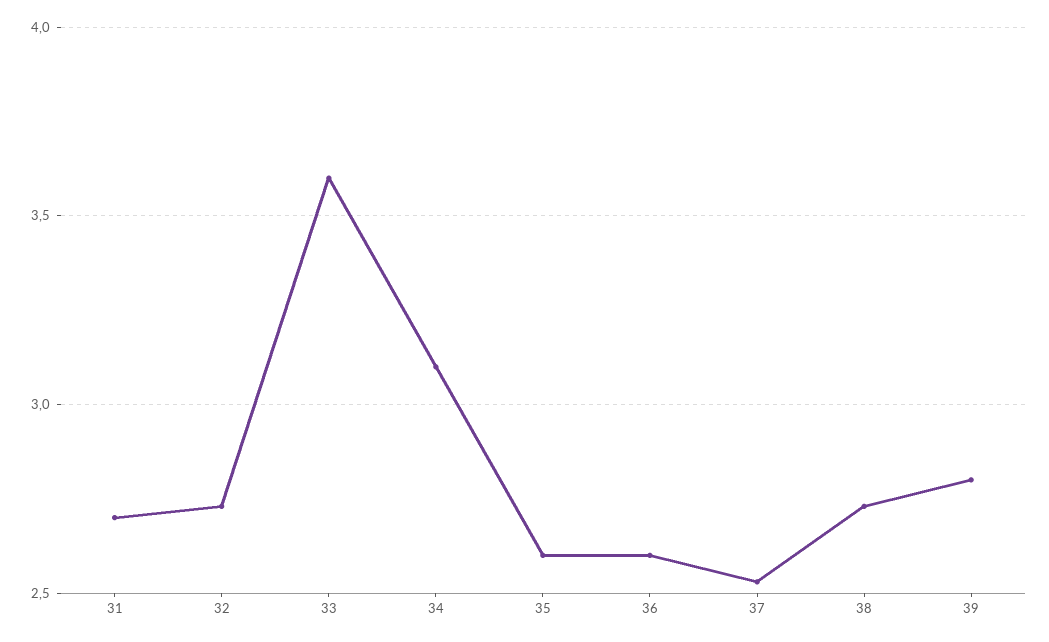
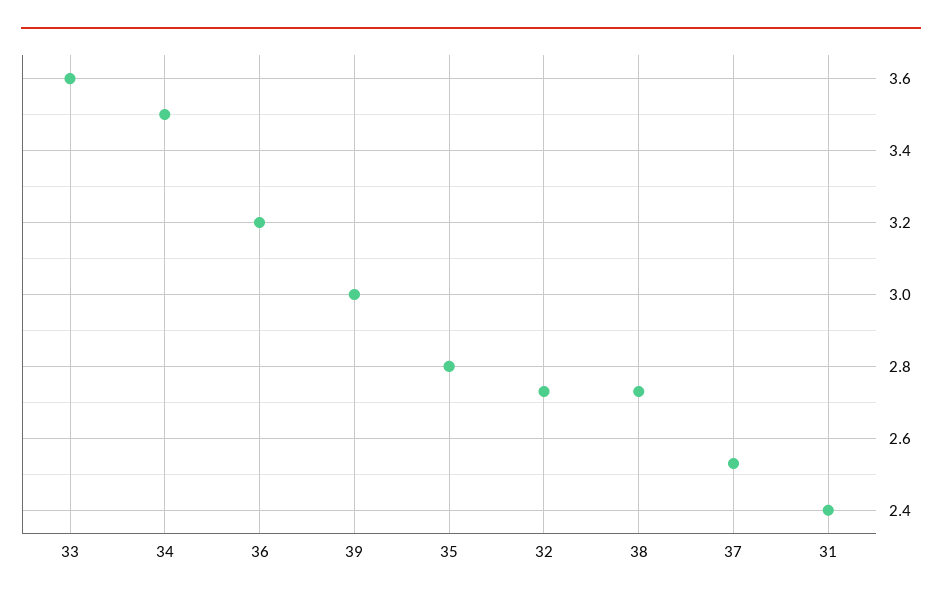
31: 2.7 -> 2.4
34: 3.1 -> 3.5
35: 2.6 -> 2.8
36: 2.6 -> 3.2
39: 2.8 -> 3

